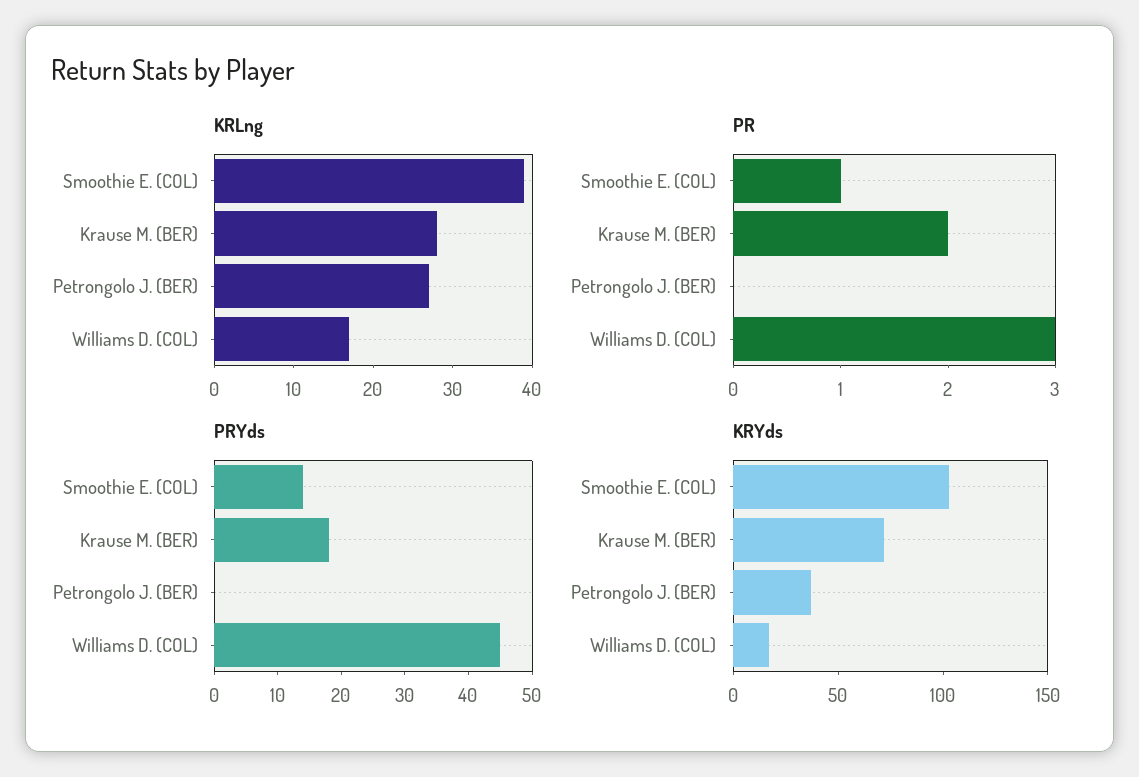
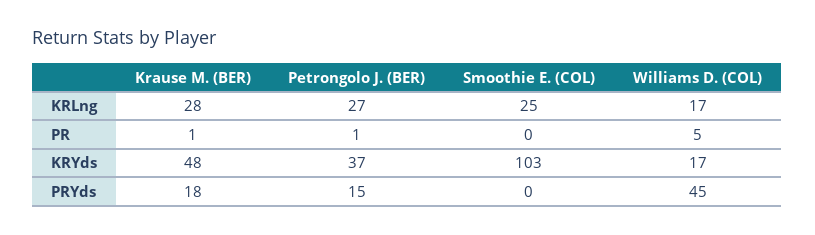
KRLng, Smoothie E. (COL): 40 -> 25
PR, Smoothie E. (COL): 1 -> 0
PR, Krause M. (BER): 2 -> 1
PR, Petrongolo J. (BER): 0 -> 1
PR, Williams D. (COL): 3 -> 5
PRYds, Smoothie E. (COL): 15 -> 0
PRYds, Petrongolo J. (BER): 0 -> 15
KRYds, Krause M. (BER): 70 -> 48

